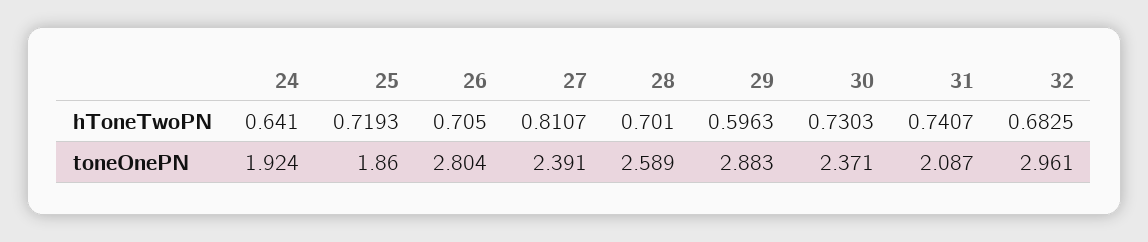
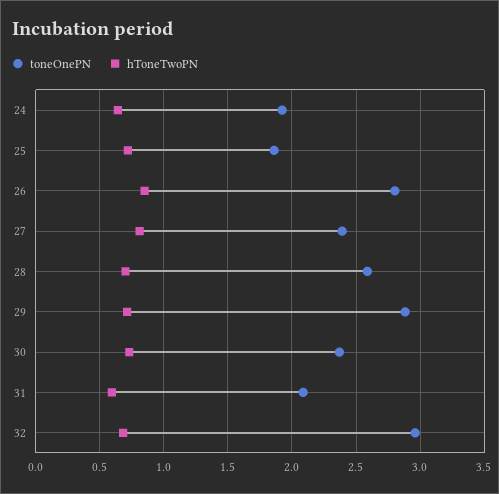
hToneTwoPN, 26: 0.705 -> 0.85
hToneTwoPN, 29: 0.5963 -> 0.7
hToneTwoPN, 31: 0.7407 -> 0.6

